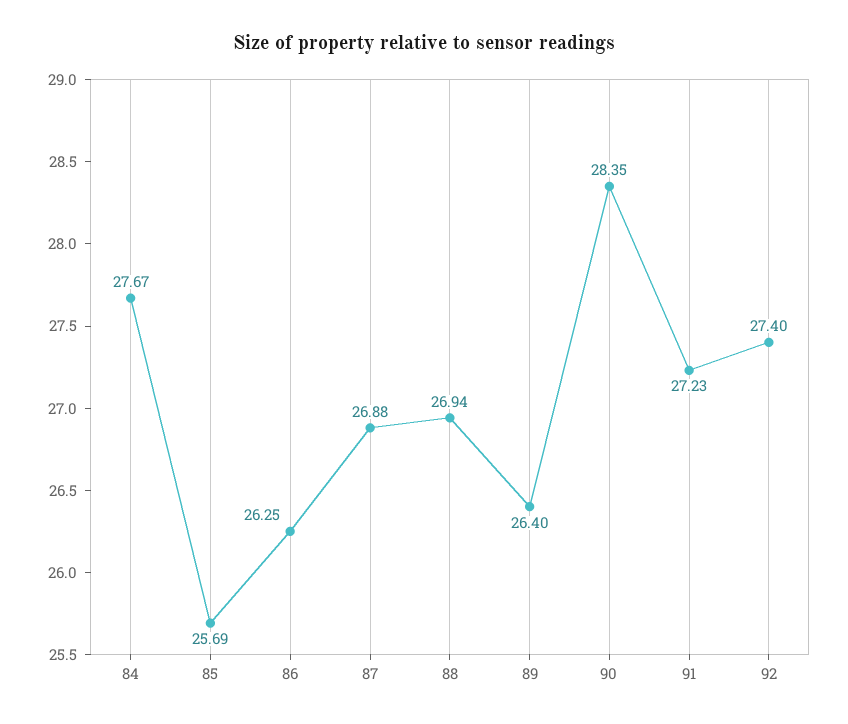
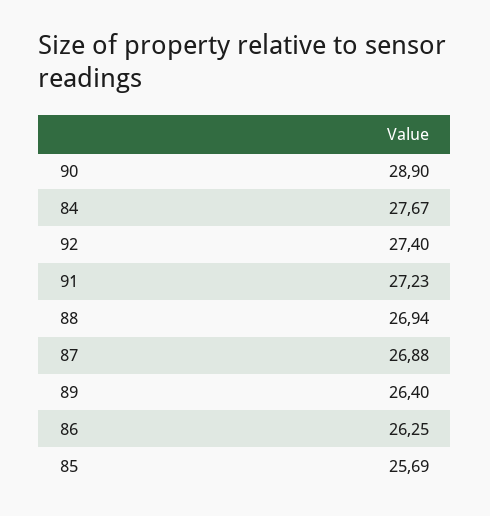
90: 28.35 -> 28.9

